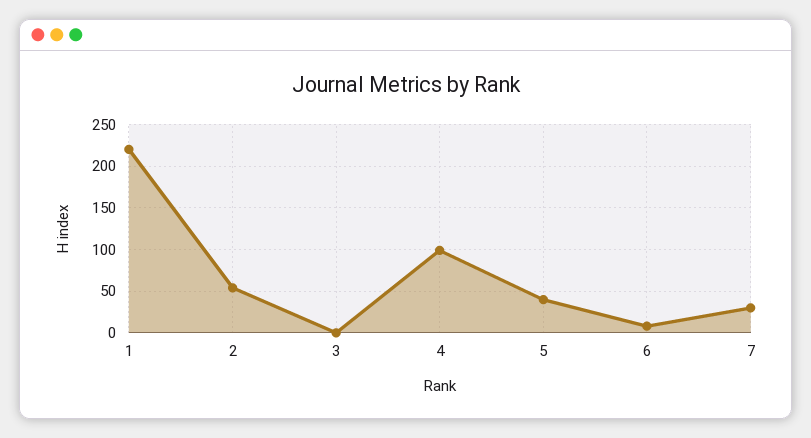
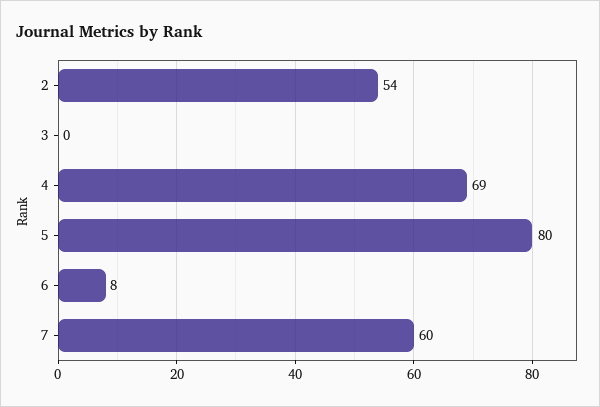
1: 220 -> none
4: 100 -> 69
5: 40 -> 80
7: 30 -> 60

